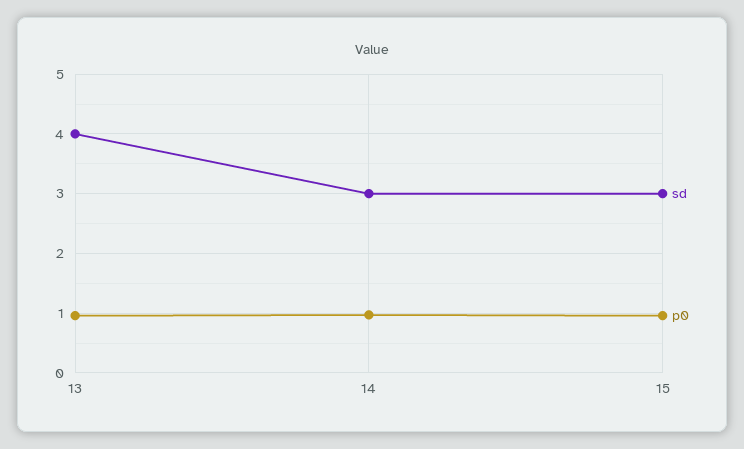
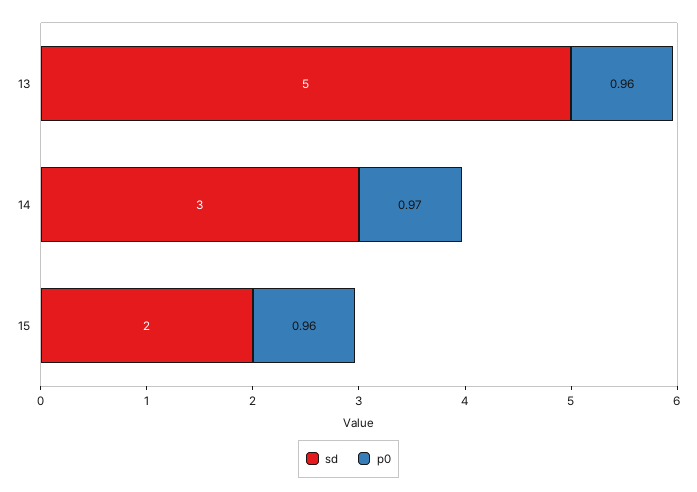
sd, 13: 4 -> 5
sd, 15: 3 -> 2

